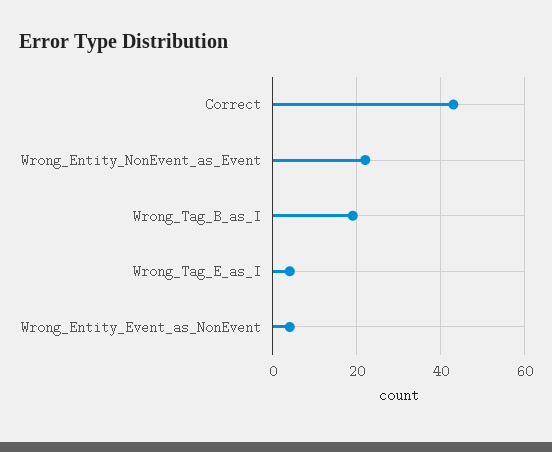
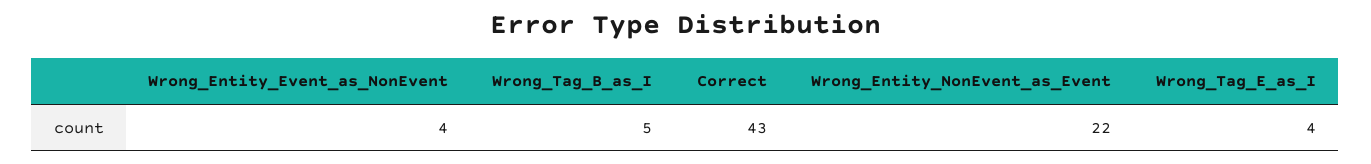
Wrong_Tag_B_as_I: 20 -> 5

